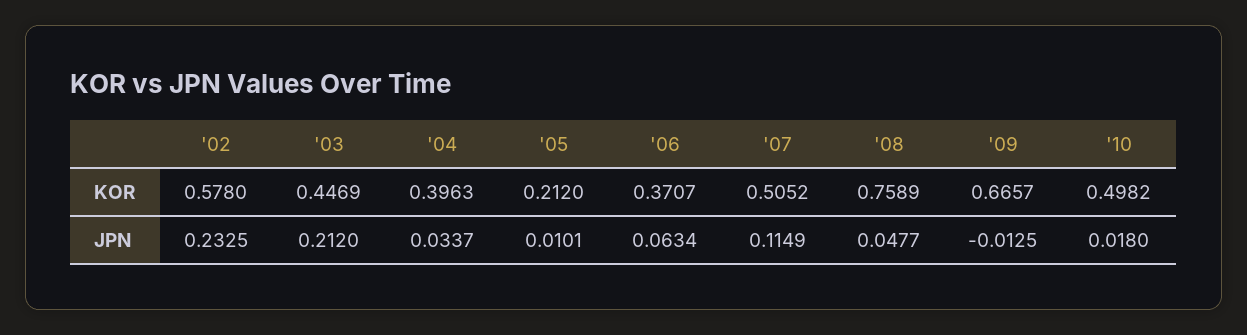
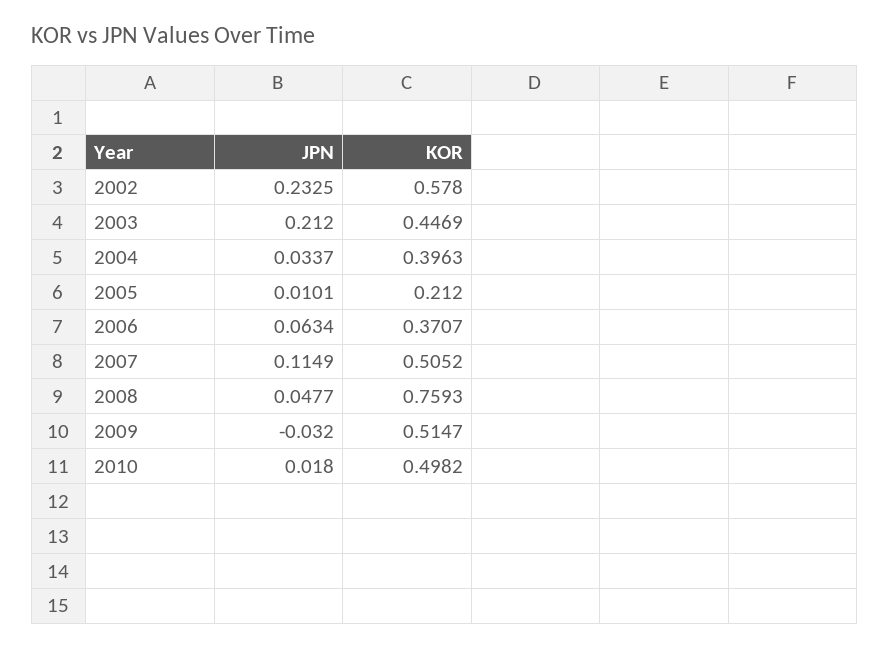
'08, KOR: 0.7589 -> 0.7593
'09, KOR: 0.6657 -> 0.5147
'09, JPN: -0.0125 -> -0.032

